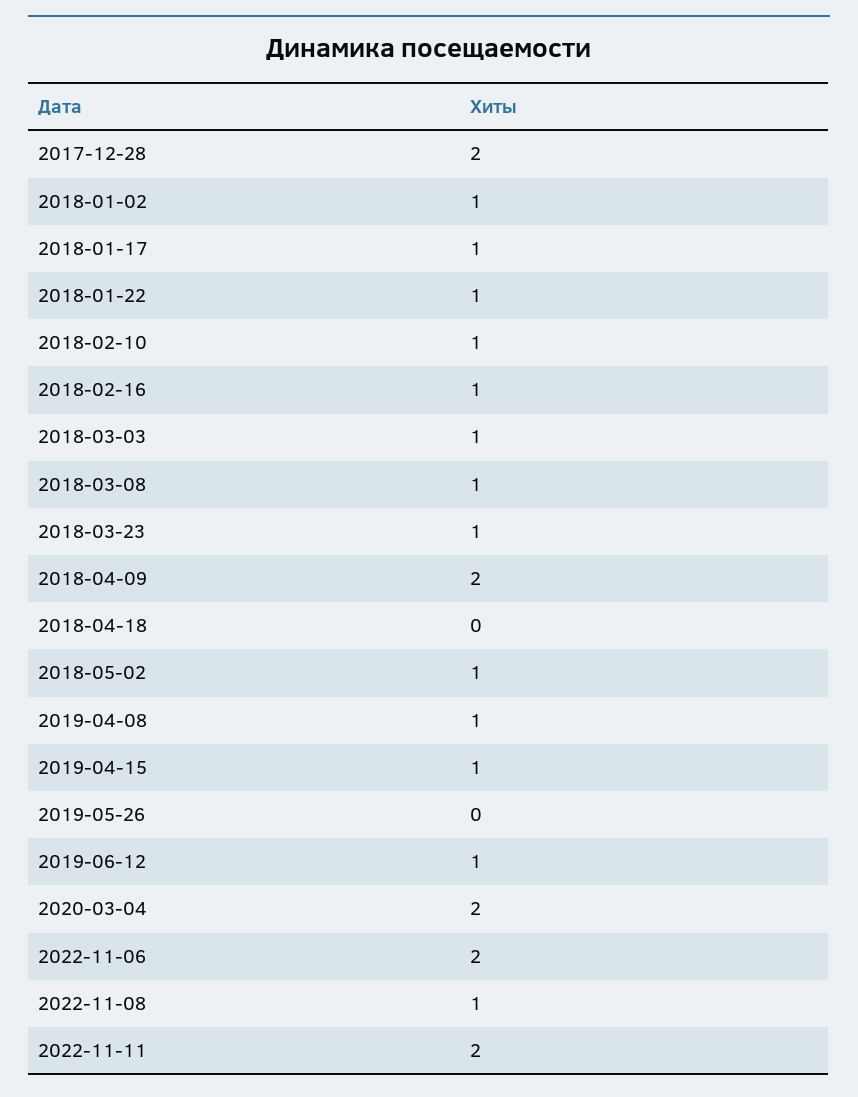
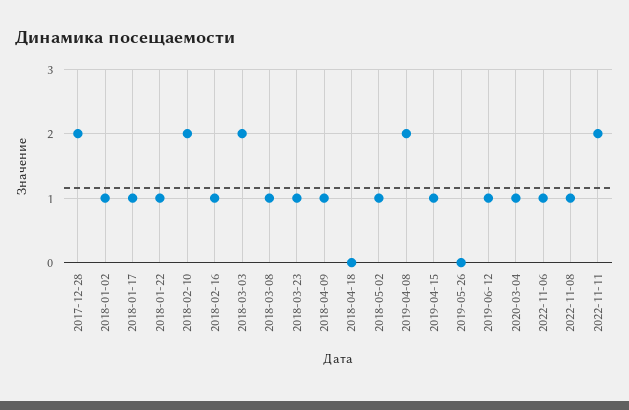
2018-02-10: 1 -> 2
2018-03-03: 1 -> 2
2018-04-09: 2 -> 1
2019-04-08: 1 -> 2
2020-03-04: 2 -> 1
2022-11-06: 2 -> 1

